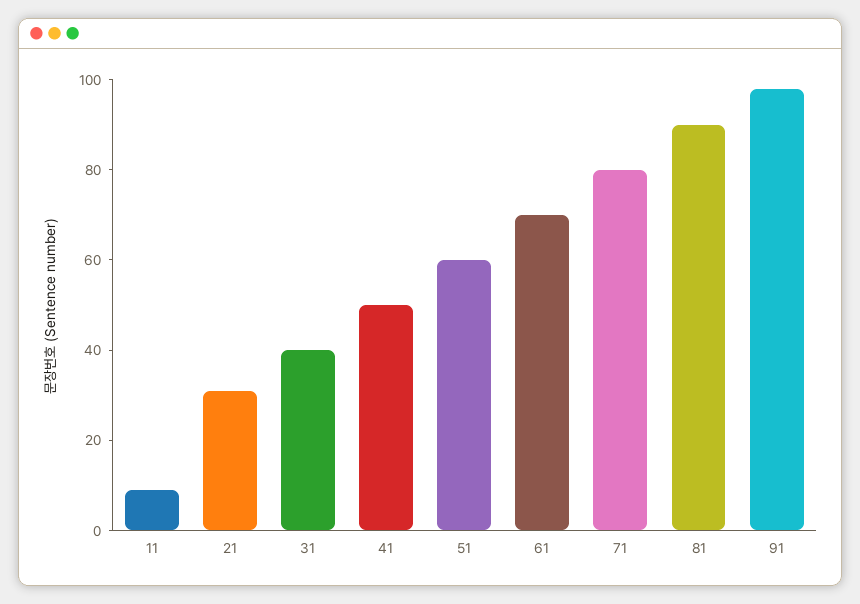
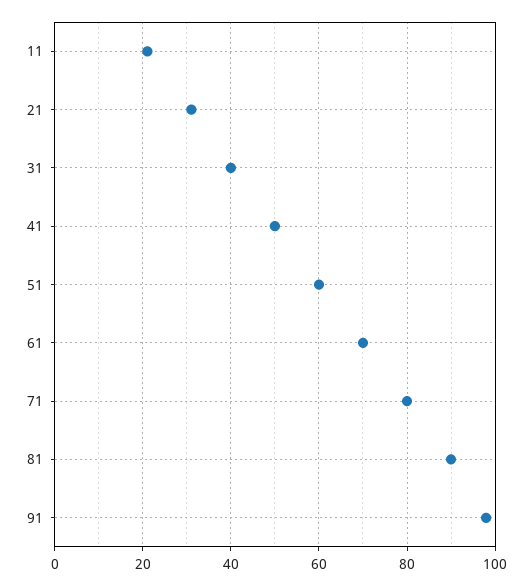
11: 10 -> 20

